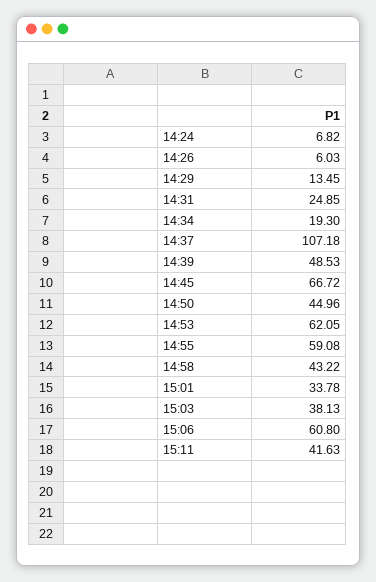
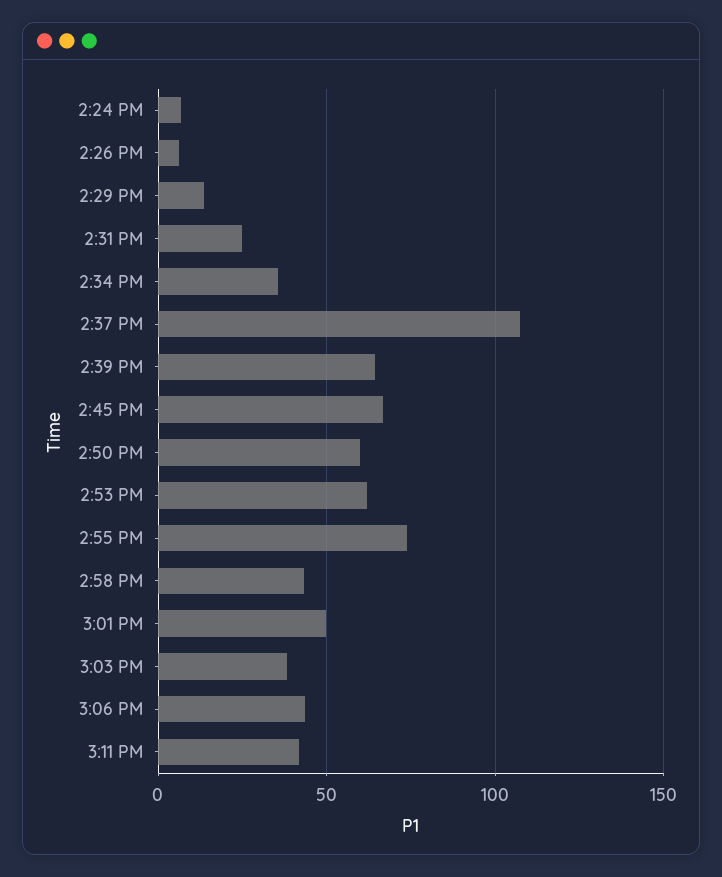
14:34: 19.3 -> 35
14:39: 48.53 -> 65
14:50: 44.96 -> 60
14:55: 59.08 -> 75
15:01: 33.78 -> 50
15:06: 60.8 -> 45

